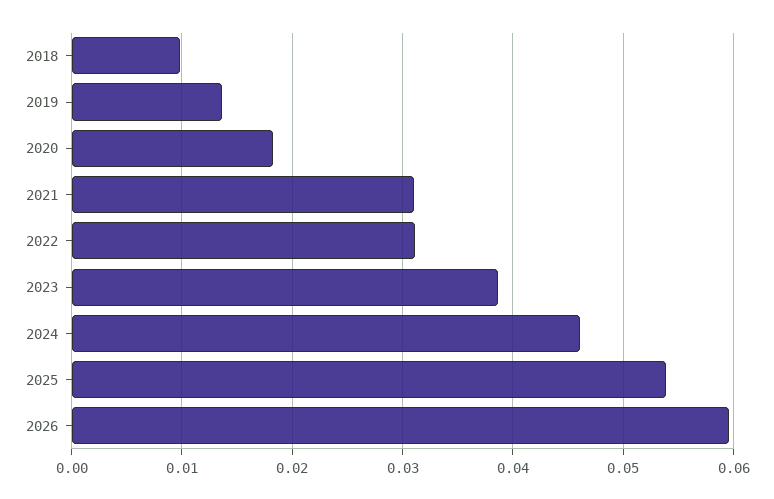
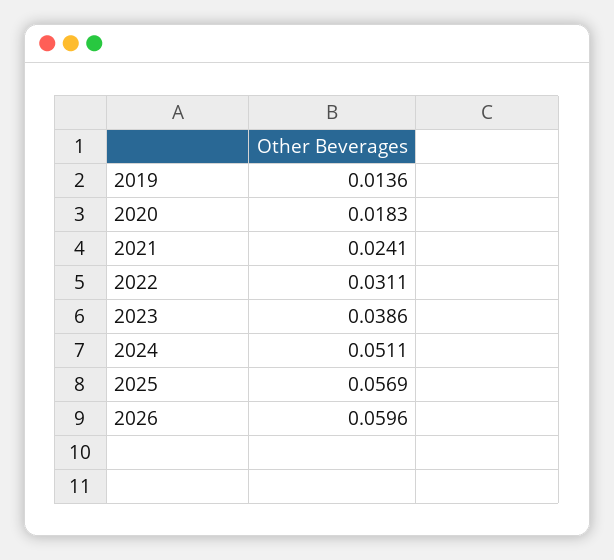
2018: 0.01 -> none
2021: 0.031 -> 0.0241
2024: 0.046 -> 0.0511
2025: 0.054 -> 0.0569

